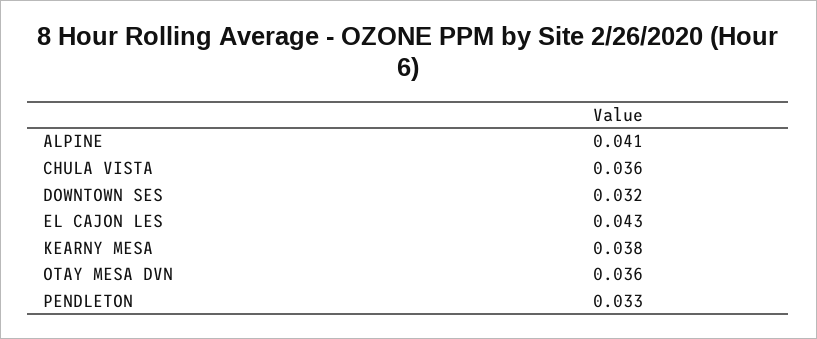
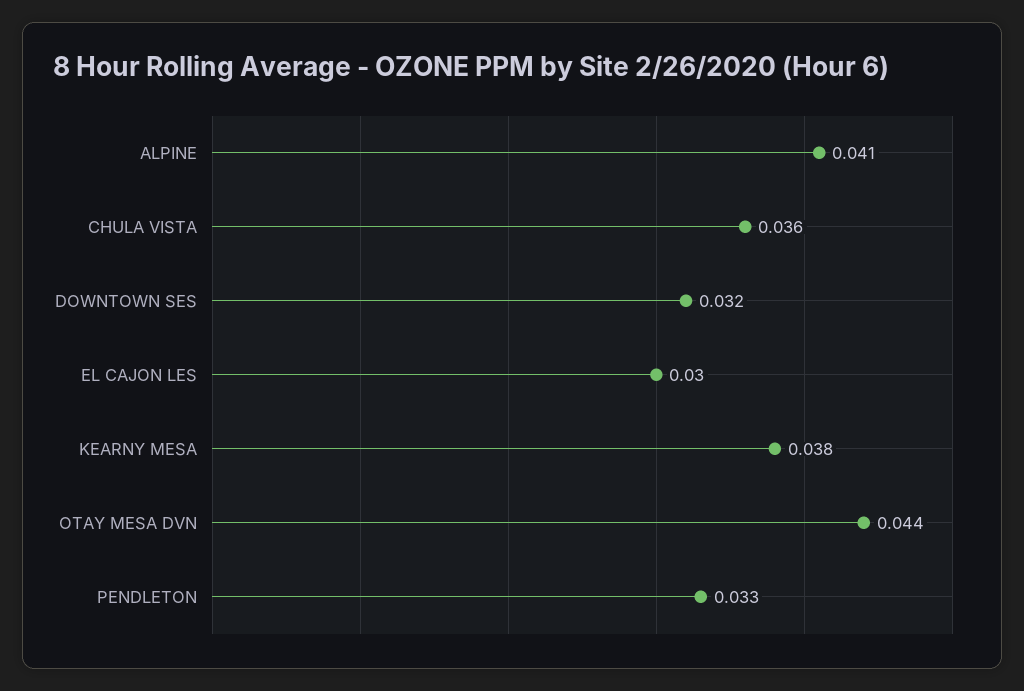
EL CAJON LES: 0.043 -> 0.03
OTAY MESA DVN: 0.036 -> 0.044

